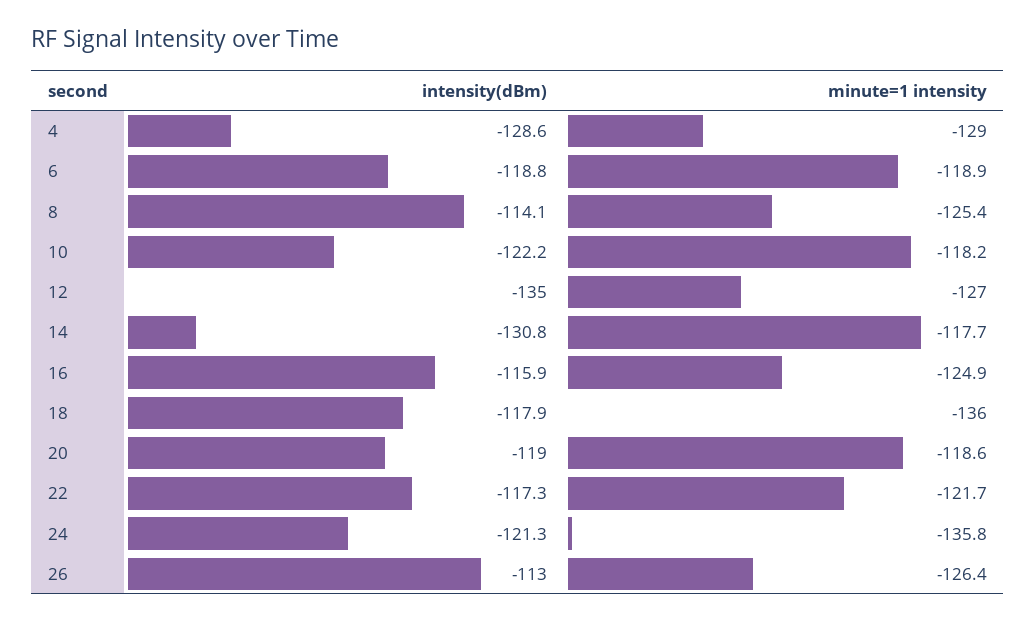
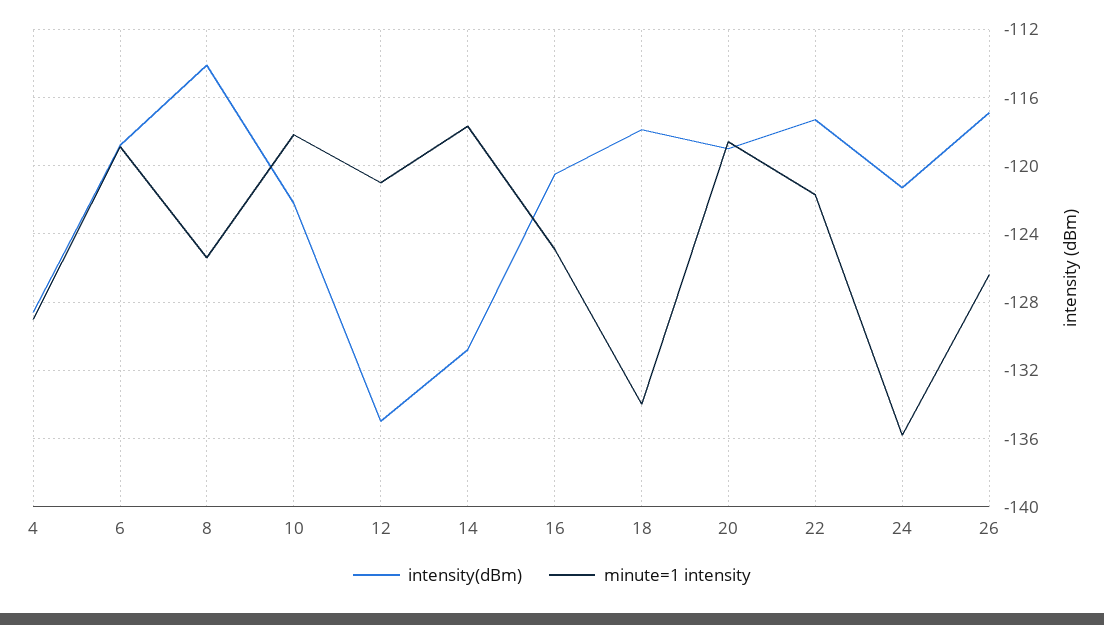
minute=1 intensity, 12: -127 -> -121
intensity(dBm), 16: -115.9 -> -120.5
minute=1 intensity, 18: -136 -> -134
intensity(dBm), 26: -113 -> -117

